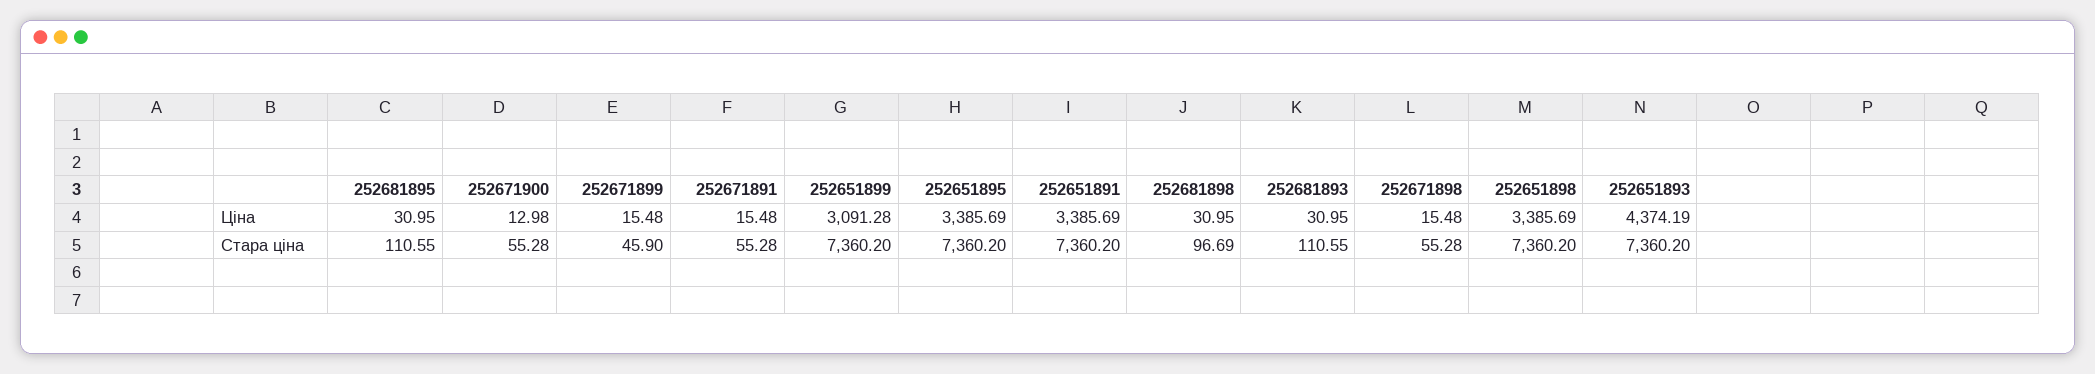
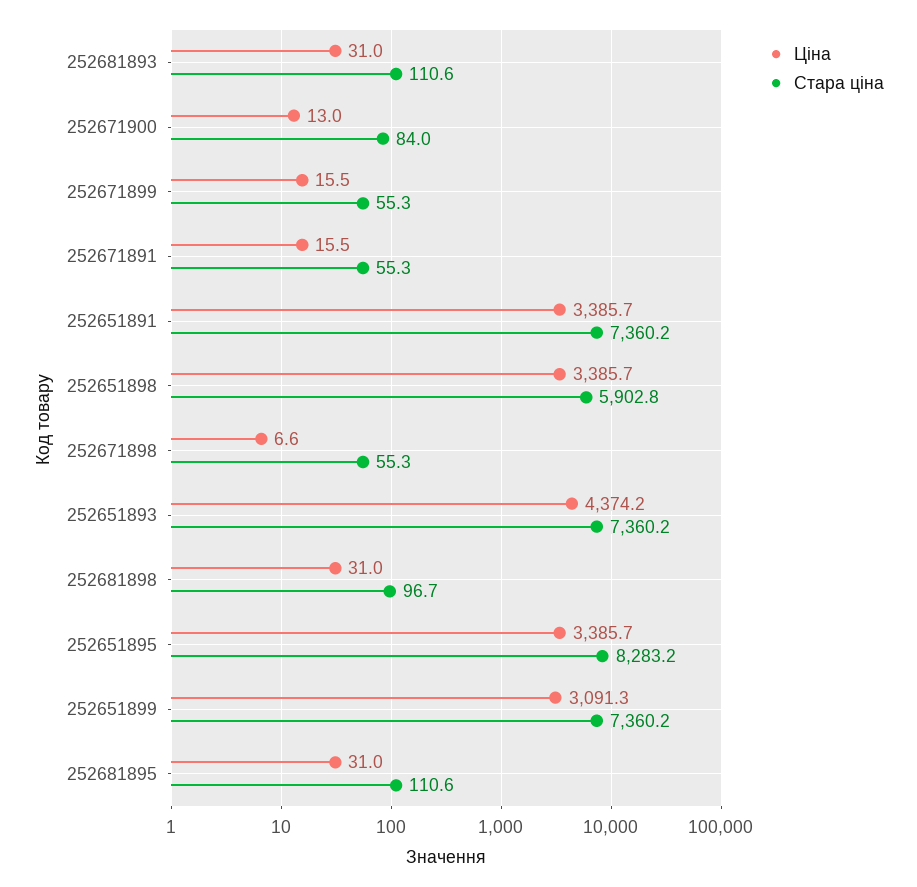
Ціна, 252671898: 15.48 -> 6.6
Стара ціна, 252671900: 55.28 -> 84
Стара ціна, 252671899: 45.9 -> 55.3
Стара ціна, 252651895: 7360.2 -> 8283.2
Стара ціна, 252651898: 7360.2 -> 5902.8

